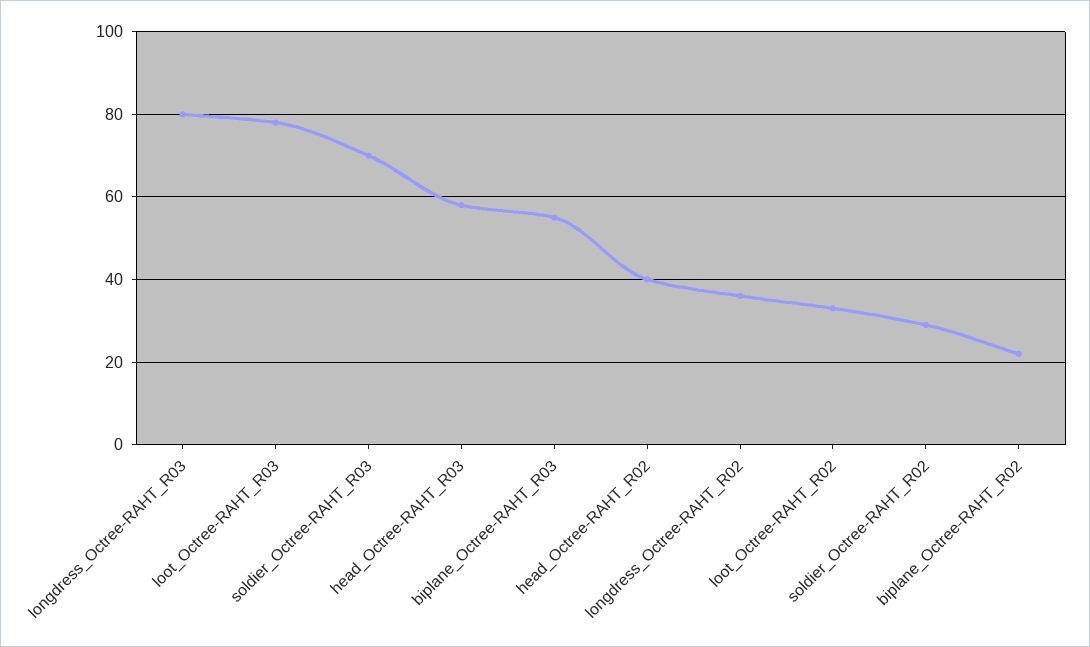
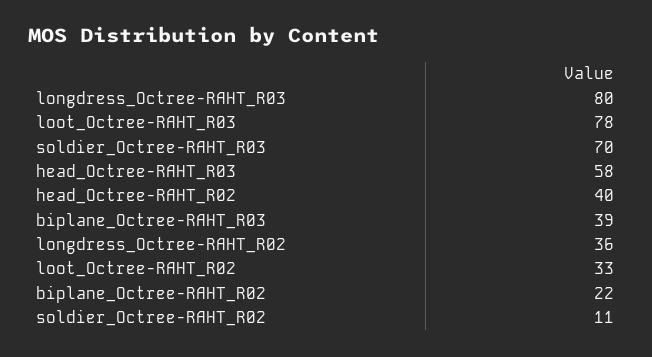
biplane_Octree-RAHT_R03: 55 -> 39
soldier_Octree-RAHT_R02: 30 -> 11

